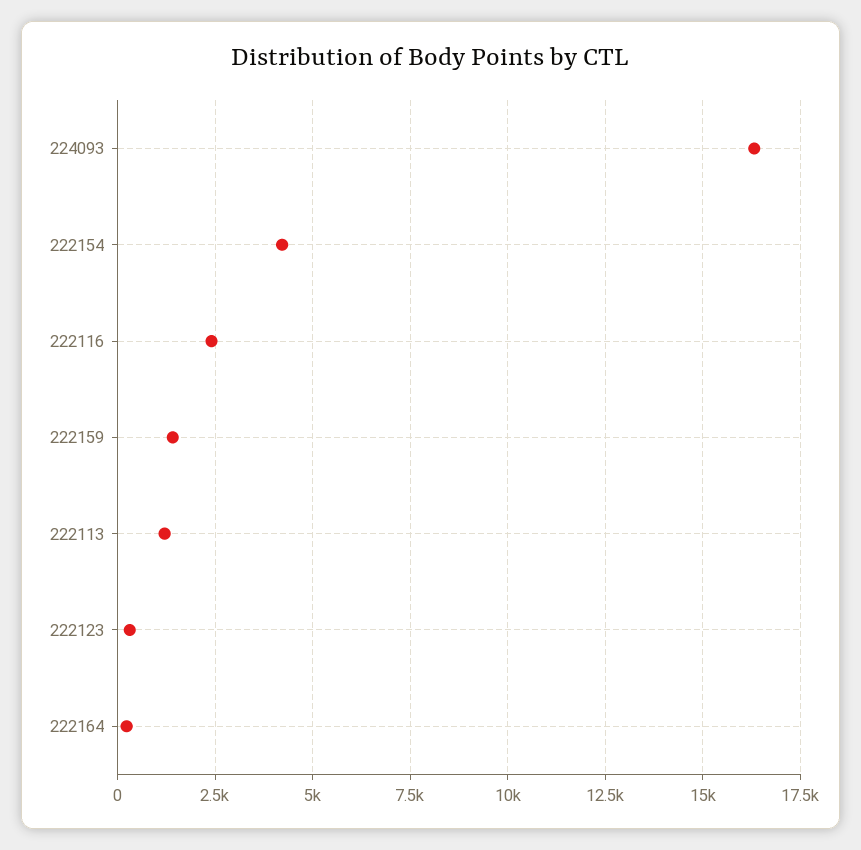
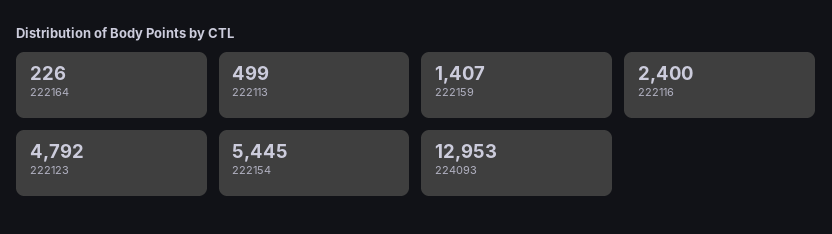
224093: 16250 -> 12953
222154: 4250 -> 5445
222113: 1250 -> 499
222123: 250 -> 4792

